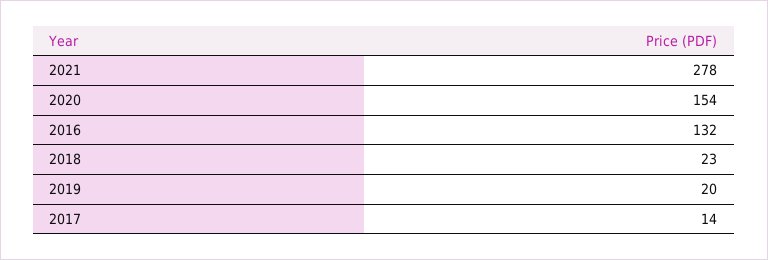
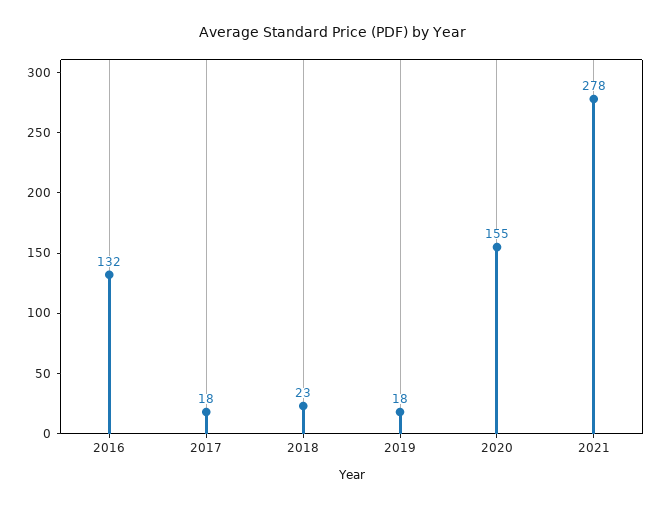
2020: 154 -> 155
2019: 20 -> 18
2017: 14 -> 18

